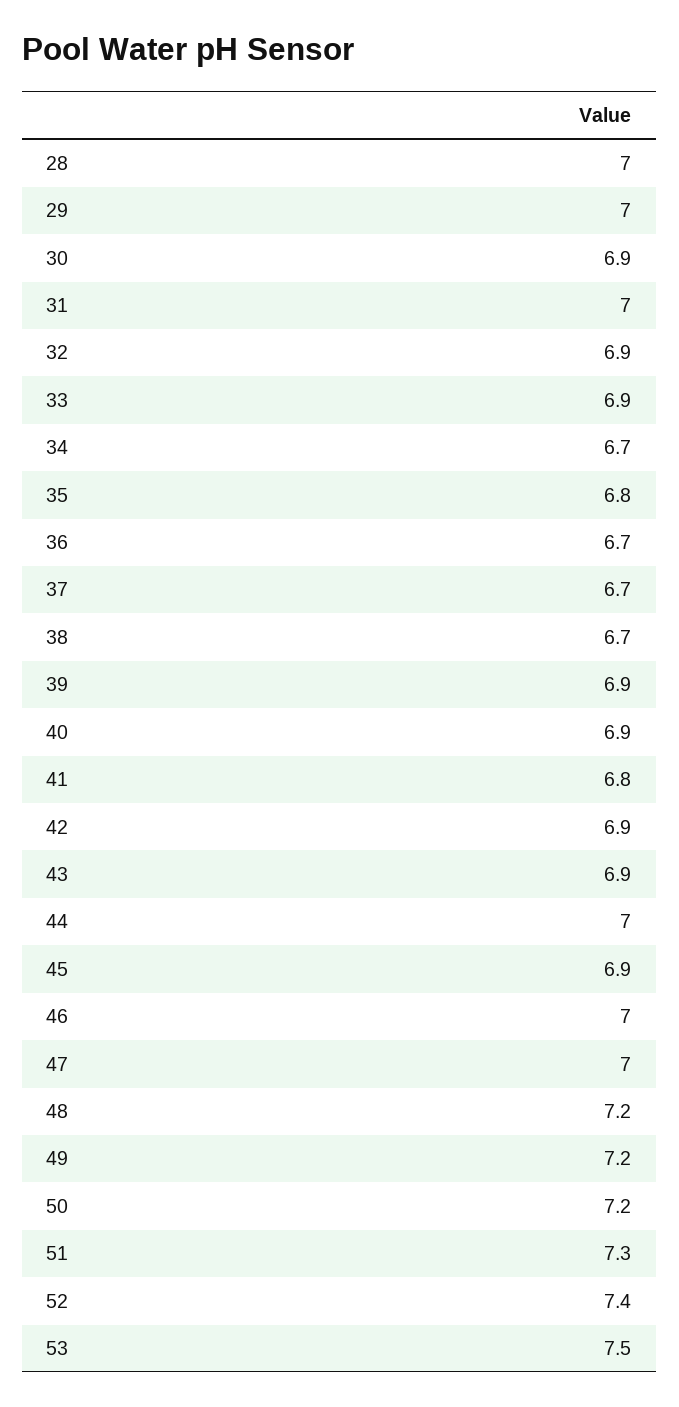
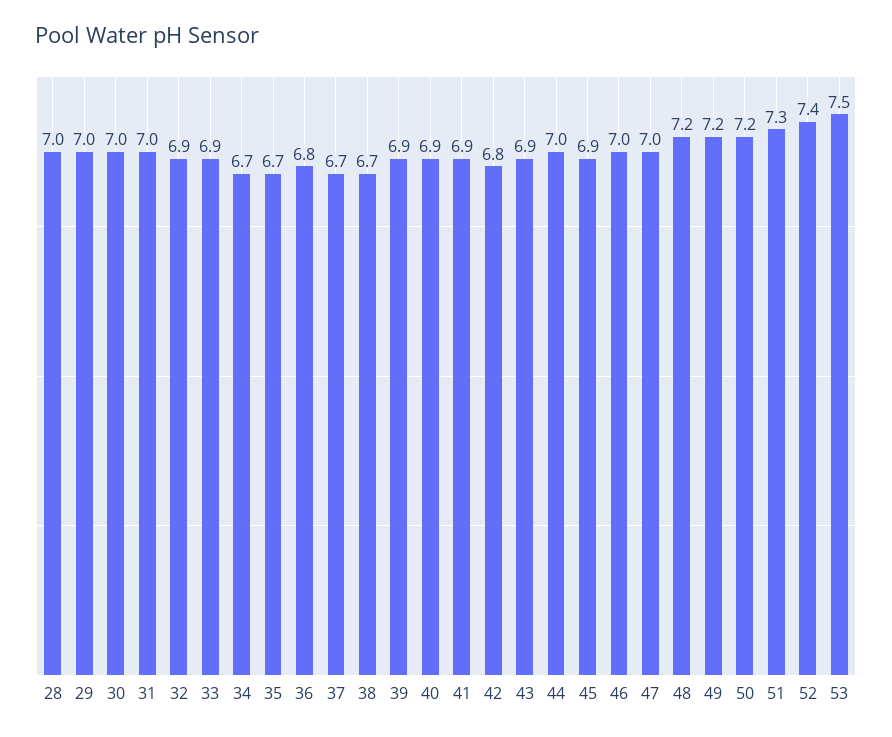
30: 6.9 -> 7
35: 6.8 -> 6.7
36: 6.7 -> 6.8
41: 6.8 -> 6.9
42: 6.9 -> 6.8

